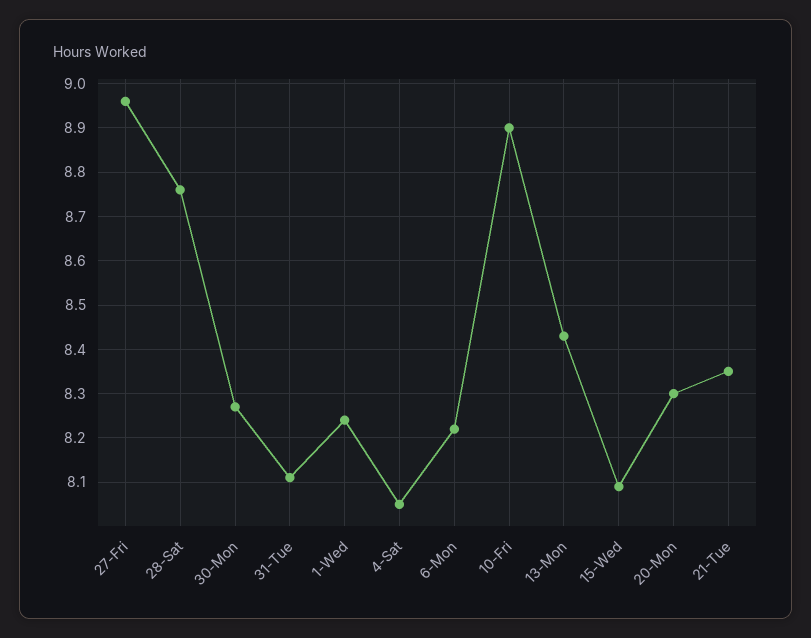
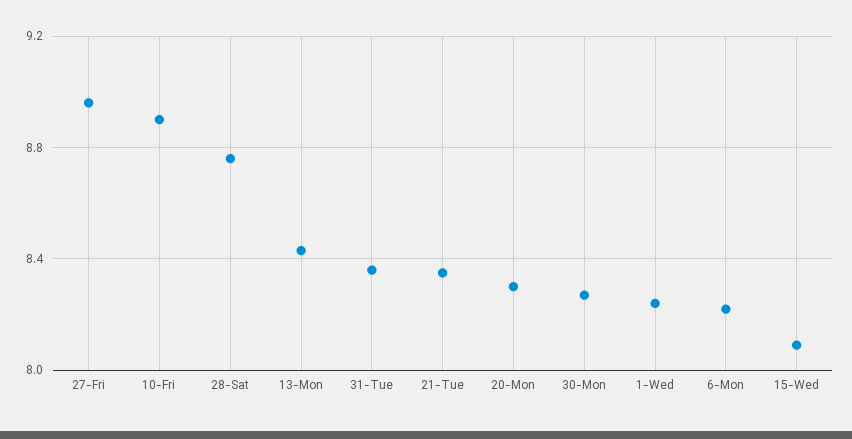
31-Tue: 8.1 -> 8.35
4-Sat: 8.05 -> none

